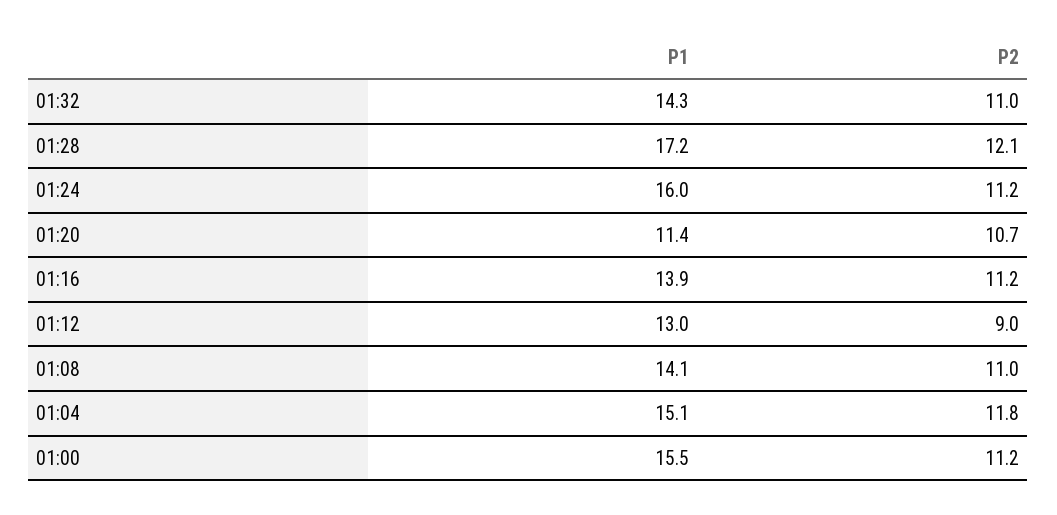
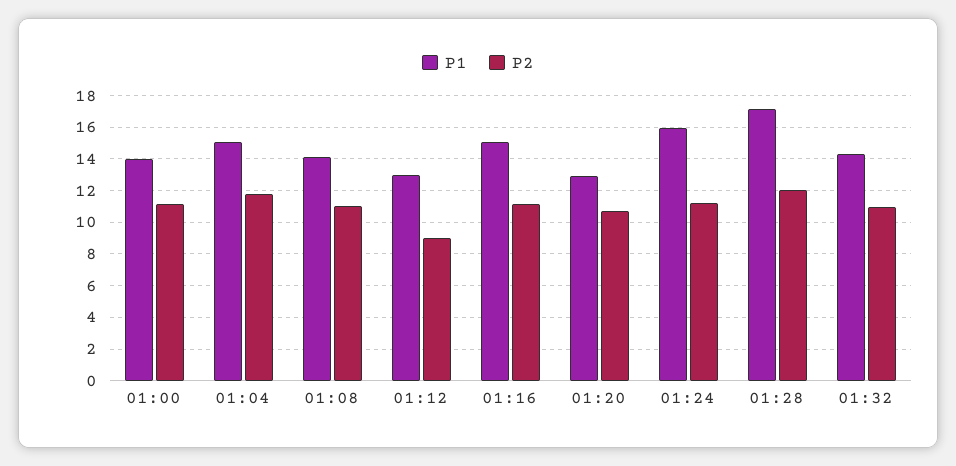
P1, 01:20: 11.4 -> 13
P1, 01:16: 13.9 -> 15
P1, 01:00: 15.5 -> 14

